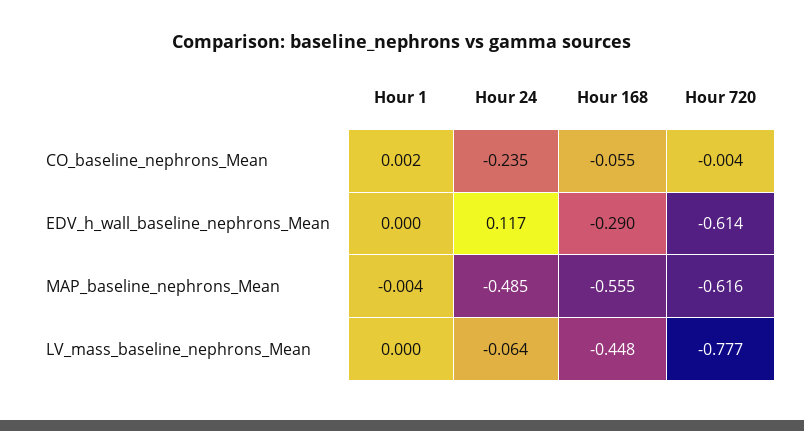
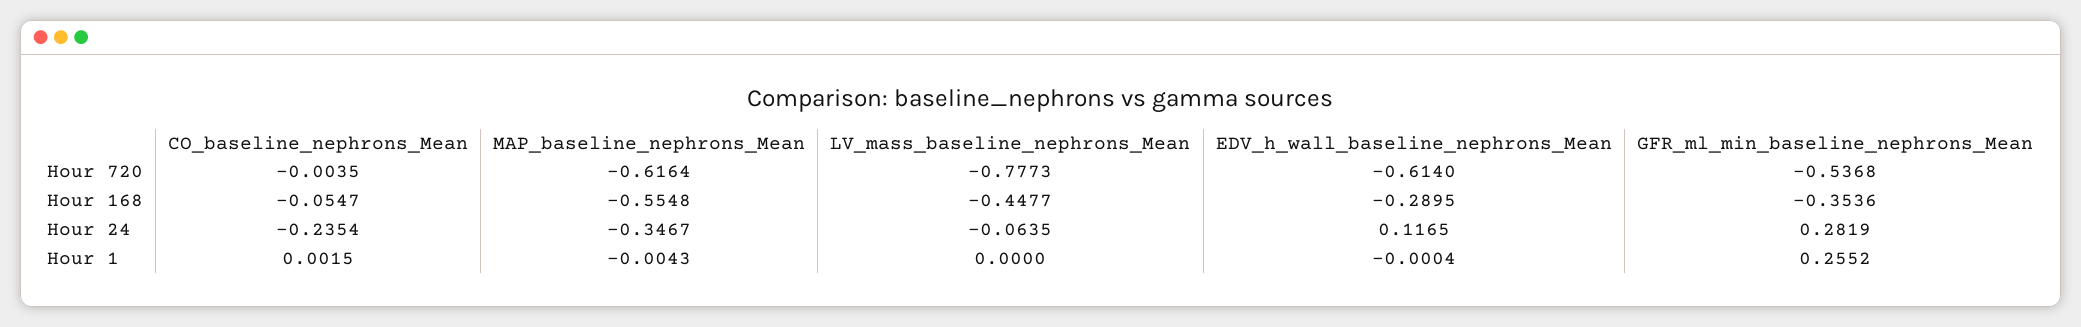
Hour 24, MAP_baseline_nephrons_Mean: -0.485 -> -0.3467
Hour 720, GFR_ml_min_baseline_nephrons_Mean: none -> -0.5368
Hour 168, GFR_ml_min_baseline_nephrons_Mean: none -> -0.3536
Hour 24, GFR_ml_min_baseline_nephrons_Mean: none -> 0.2819
Hour 1, GFR_ml_min_baseline_nephrons_Mean: none -> 0.2552

